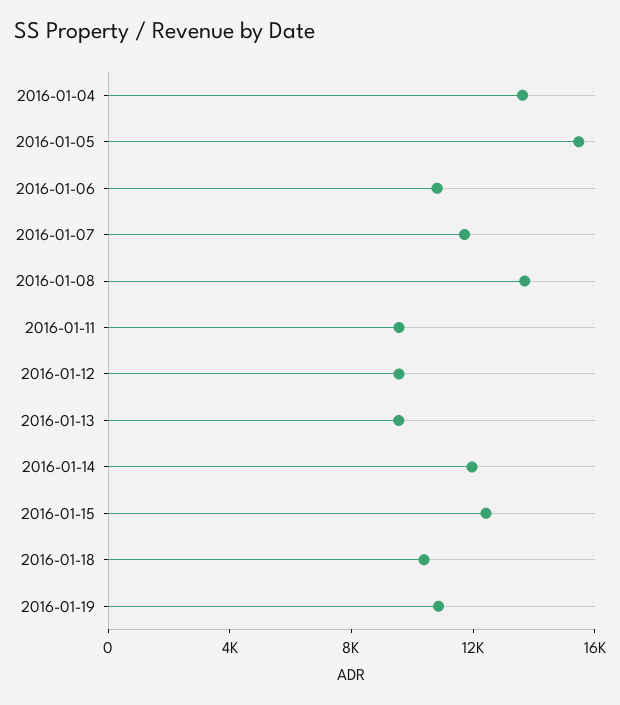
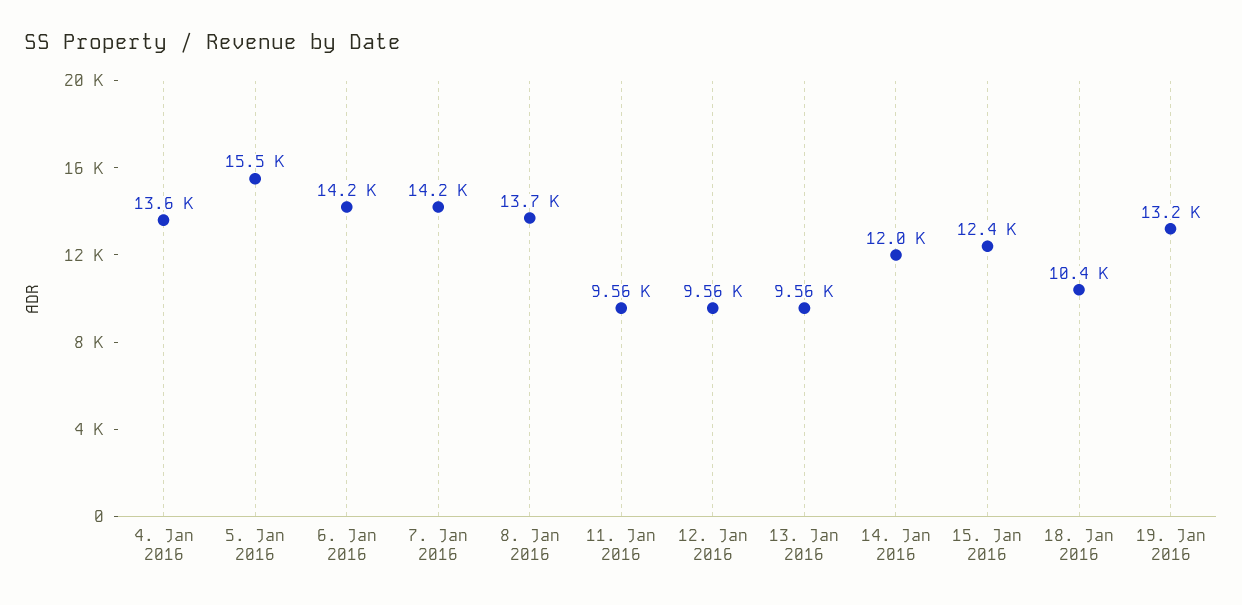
2016-01-06: 11000 -> 14200
2016-01-07: 12000 -> 14200
2016-01-19: 11000 -> 13200

